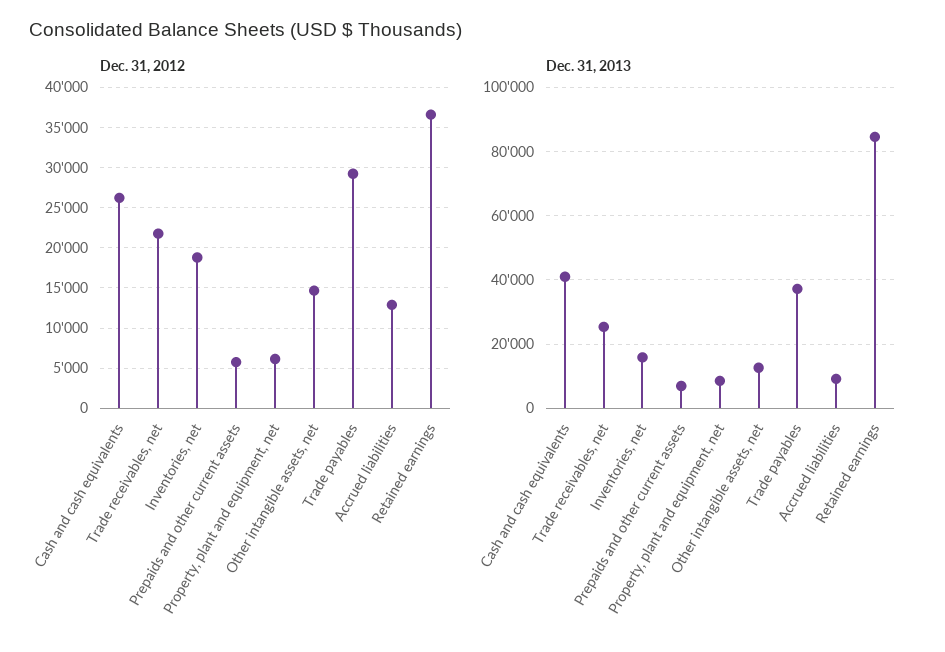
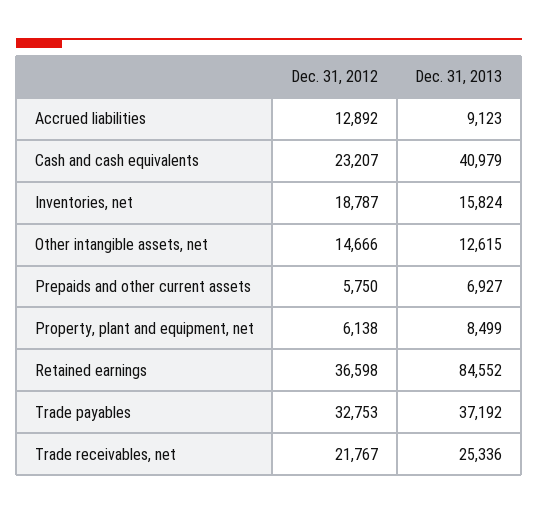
Dec. 31, 2012, Cash and cash equivalents: 26000 -> 23207
Dec. 31, 2012, Trade payables: 29000 -> 32753

